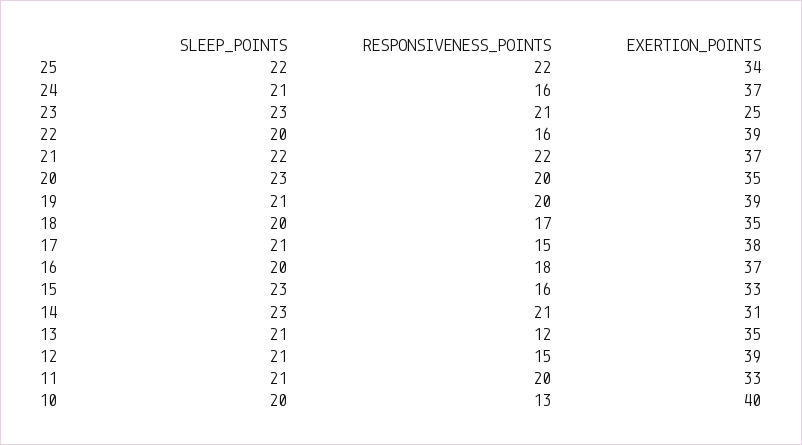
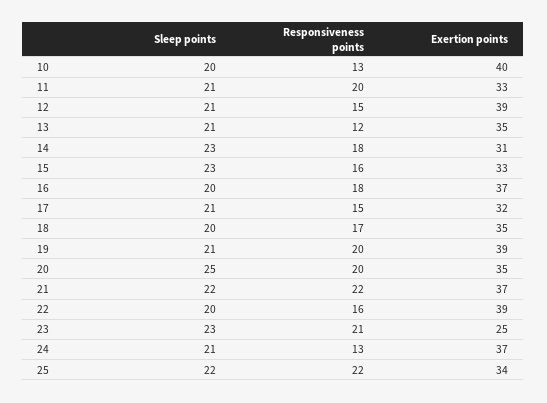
RESPONSIVENESS_POINTS, 24: 16 -> 13
SLEEP_POINTS, 20: 23 -> 25
EXERTION_POINTS, 17: 38 -> 32
RESPONSIVENESS_POINTS, 14: 21 -> 18

